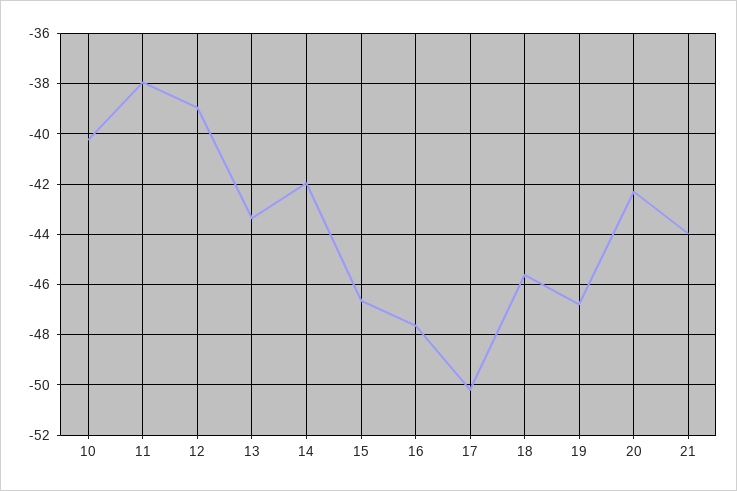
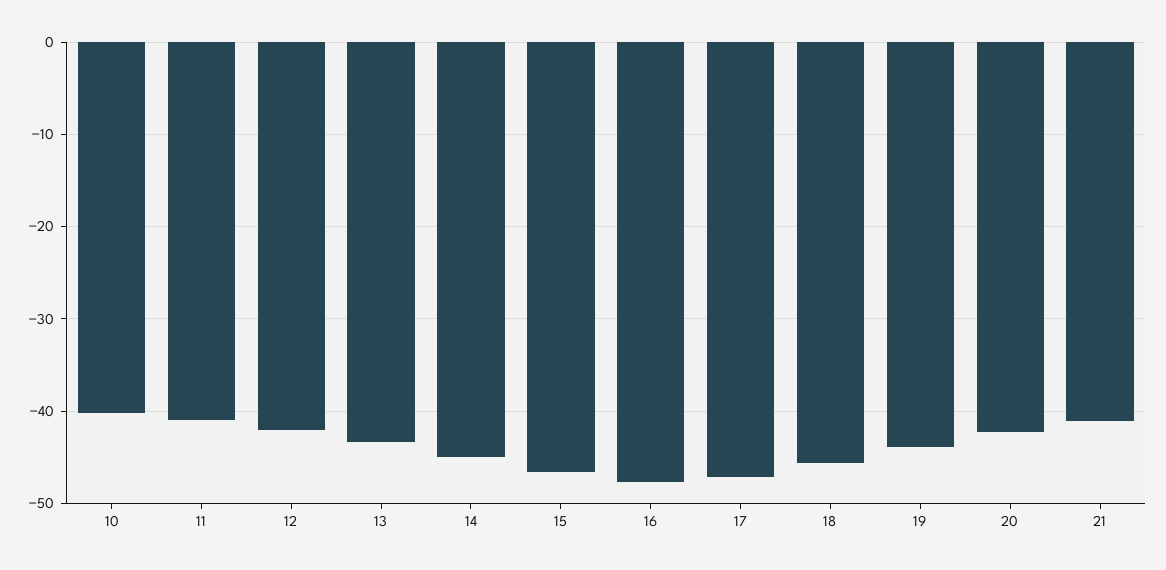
11: -38 -> -41
12: -39 -> -42
14: -42 -> -45
17: -50.25 -> -47
19: -46.75 -> -44
21: -44 -> -41

